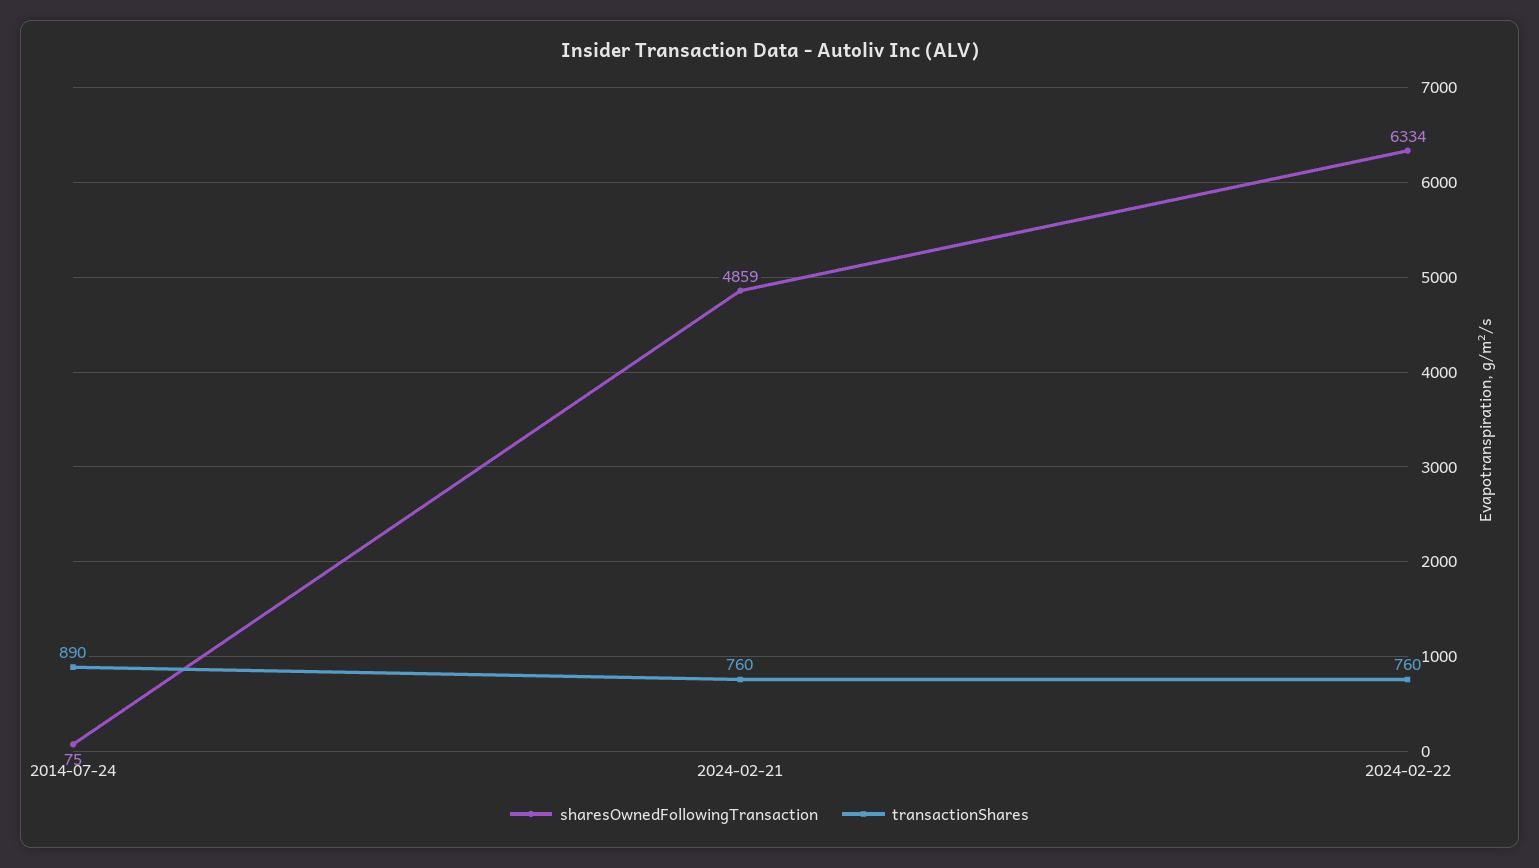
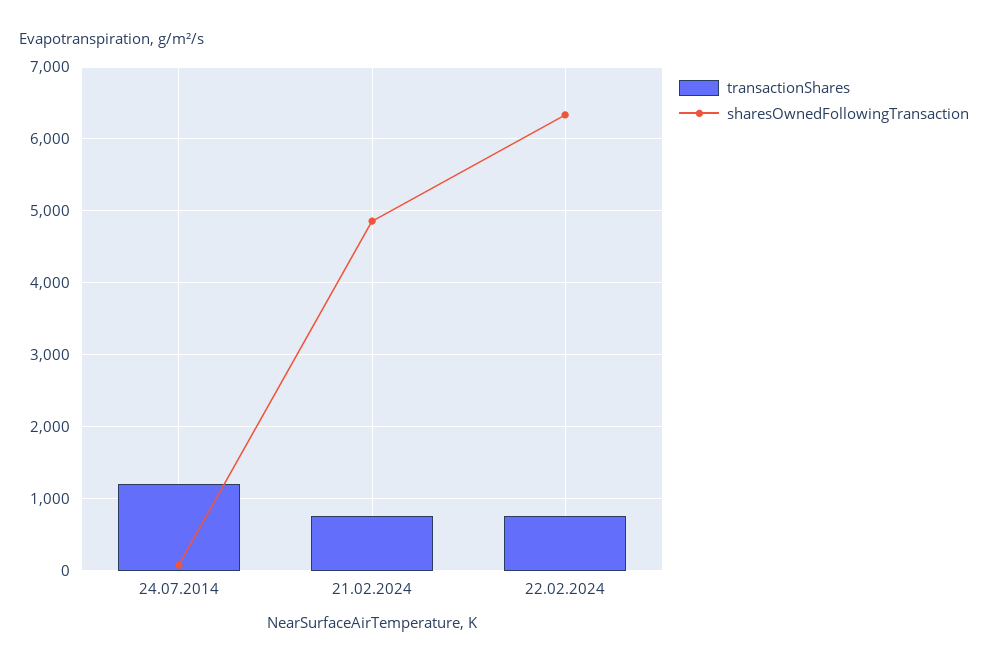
transactionShares, 2014-07-24: 890 -> 1200

